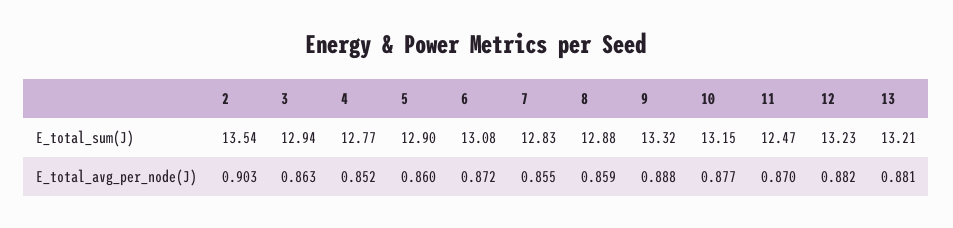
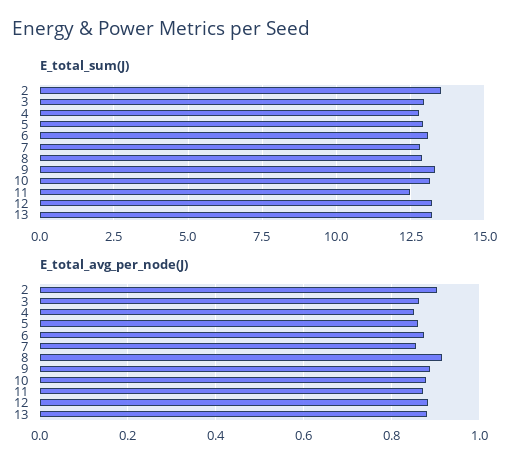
E_total_avg_per_node(J), 8: 0.859 -> 0.92

